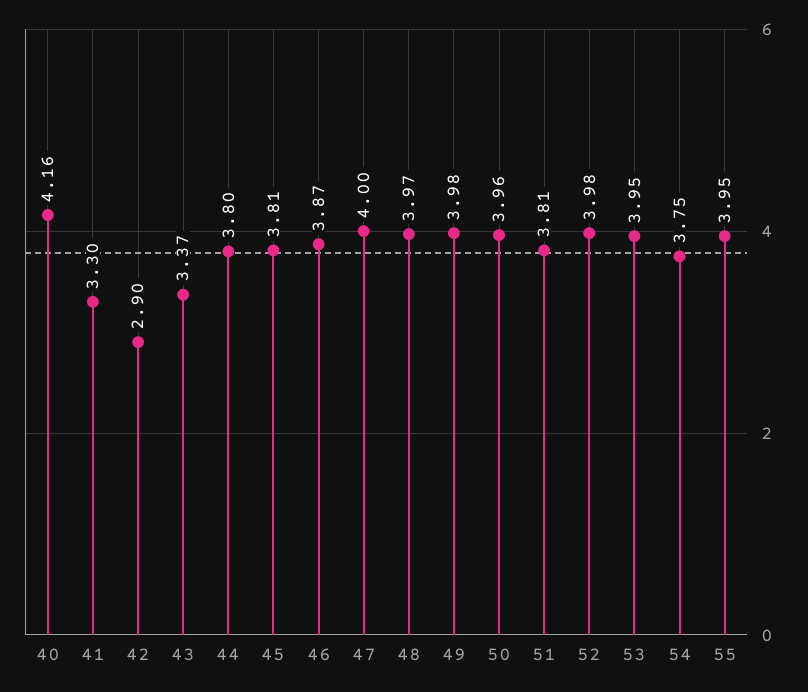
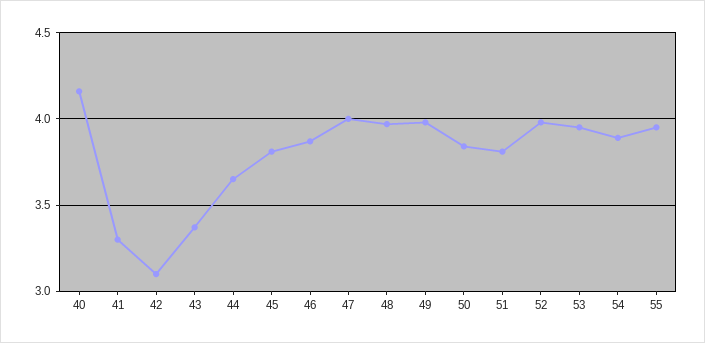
42: 2.9 -> 3.1
44: 3.8 -> 3.65
50: 3.96 -> 3.85
54: 3.75 -> 3.9

